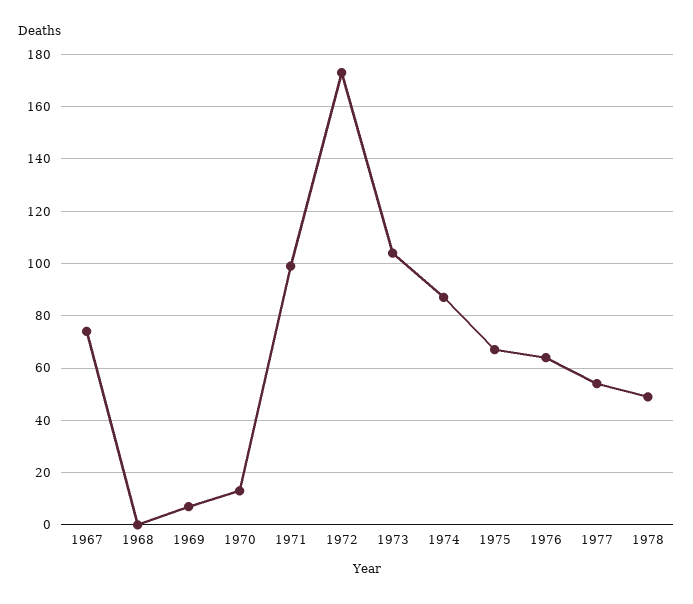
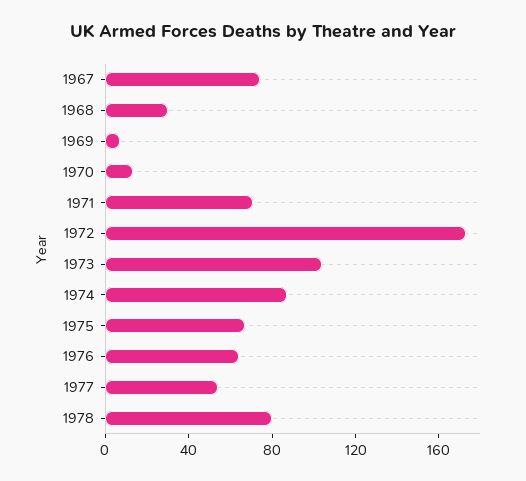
1968: 0 -> 30
1971: 100 -> 70
1978: 50 -> 80

